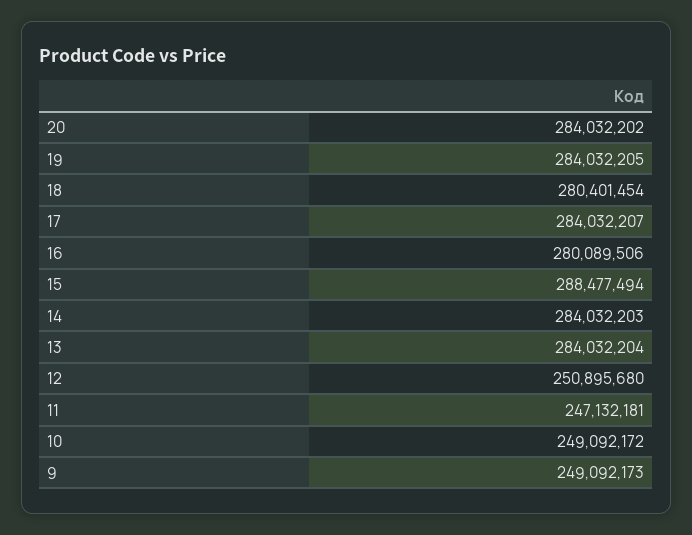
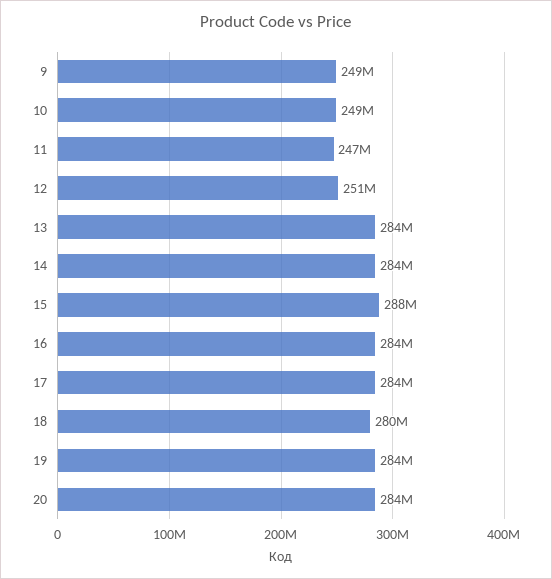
16: 280089506 -> 284000000

